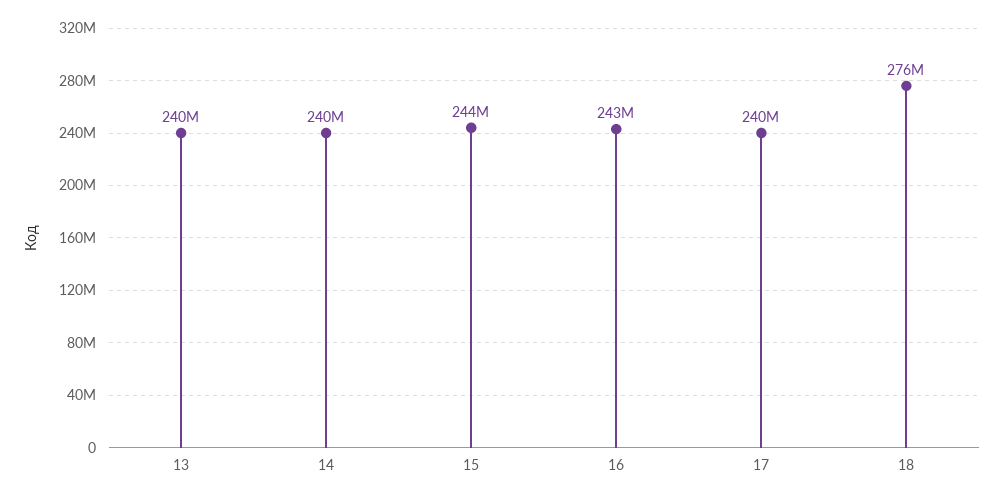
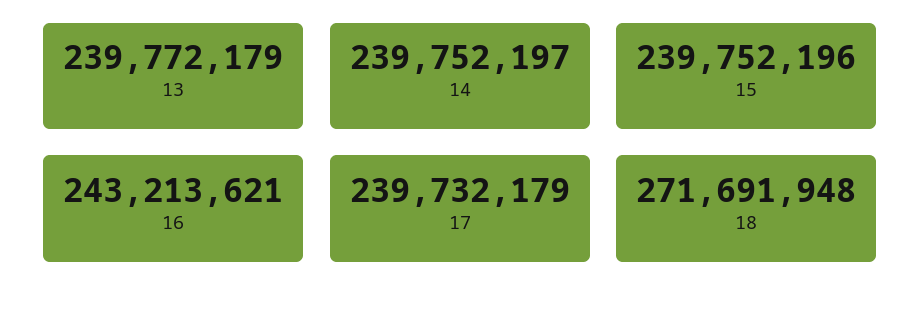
15: 244000000 -> 239752196
18: 276000000 -> 271691948

